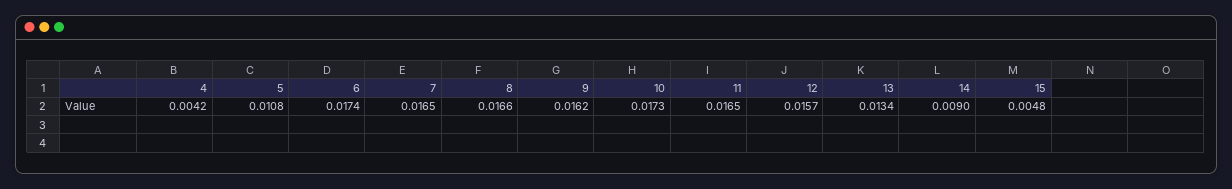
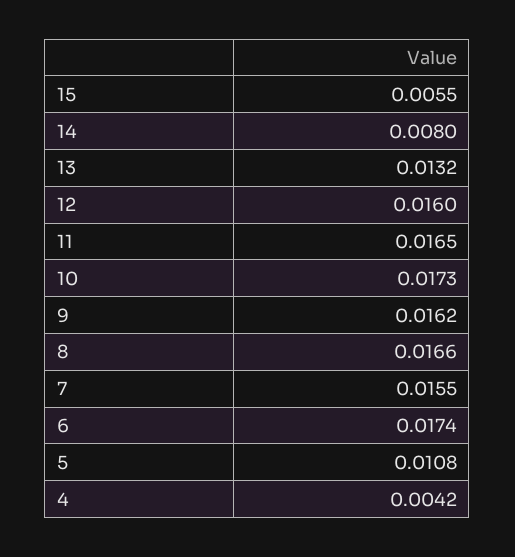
7: 0.0165 -> 0.0155
12: 0.0157 -> 0.016
13: 0.0134 -> 0.0132
14: 0.009 -> 0.008
15: 0.0048 -> 0.0055

